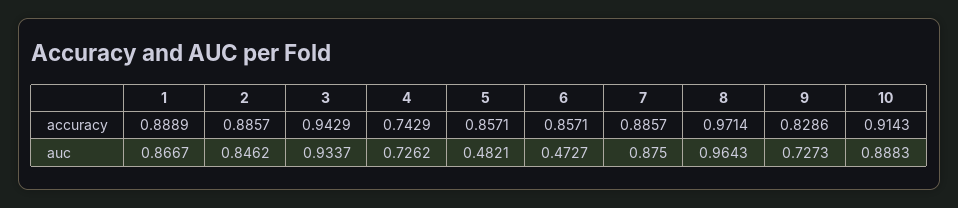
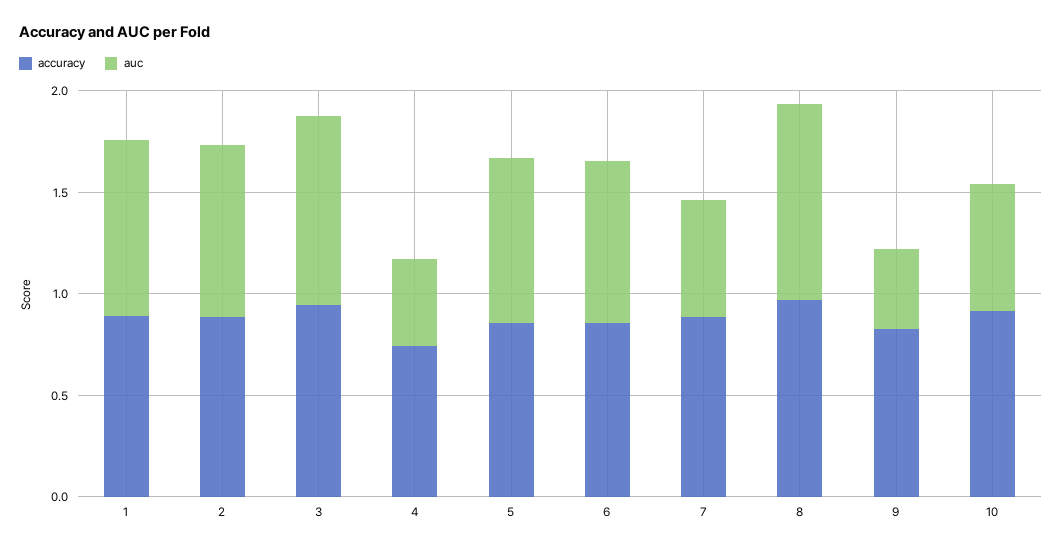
auc, 4: 0.7262 -> 0.4
auc, 5: 0.4821 -> 0.8
auc, 6: 0.4727 -> 0.8
auc, 7: 0.875 -> 0.6
auc, 9: 0.7273 -> 0.4
auc, 10: 0.8883 -> 0.6

